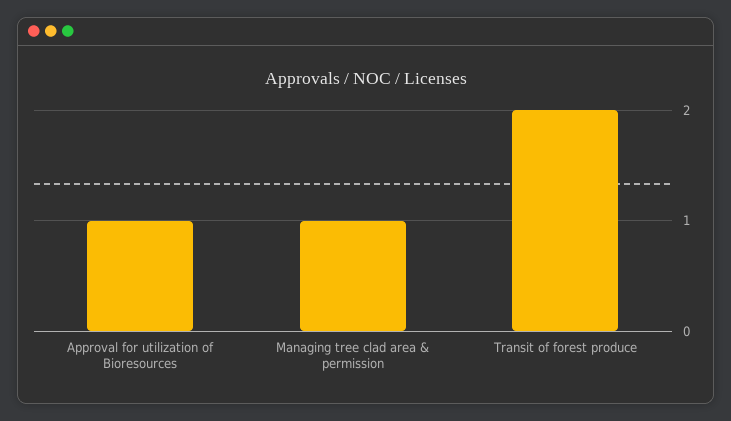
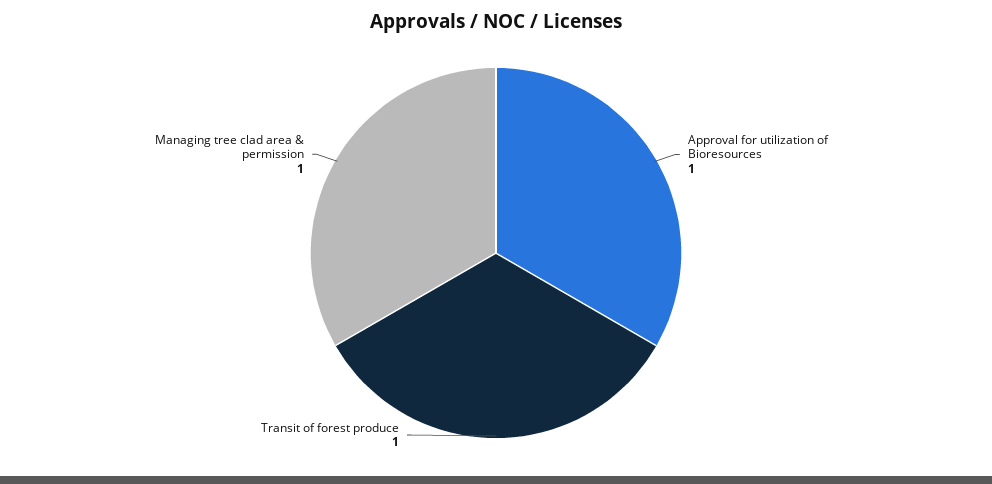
Transit of forest produce: 2 -> 1

